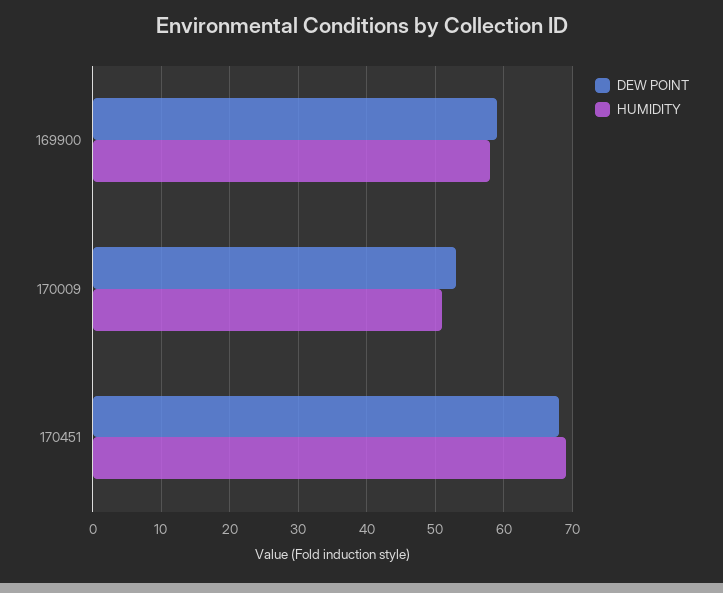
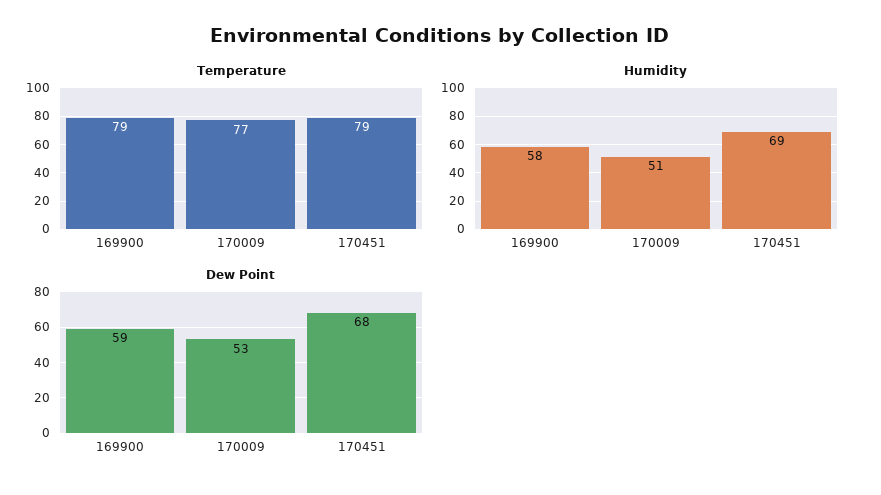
Temperature, 169900: none -> 79
Temperature, 170009: none -> 77
Temperature, 170451: none -> 79

